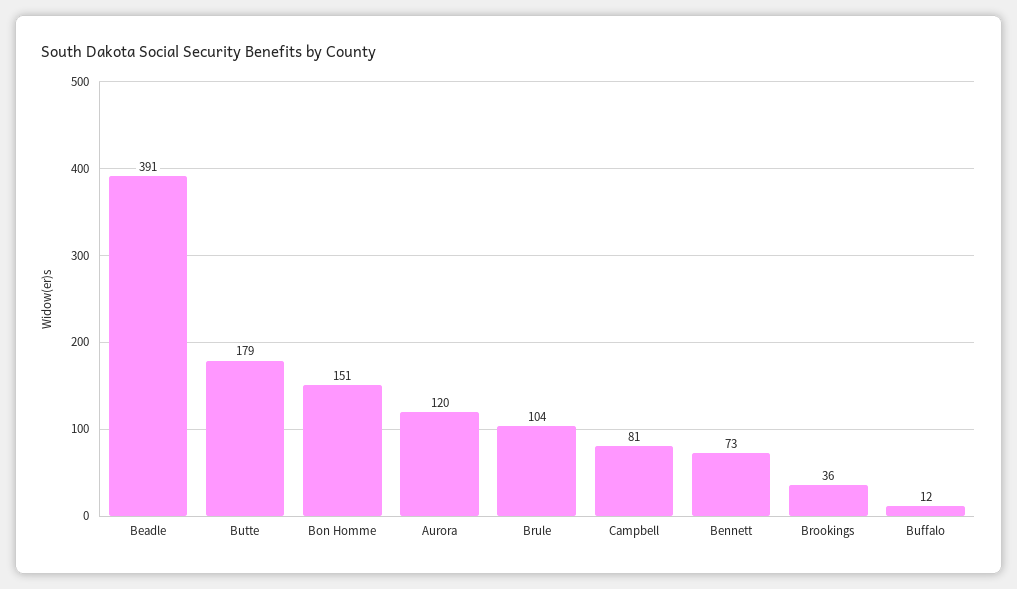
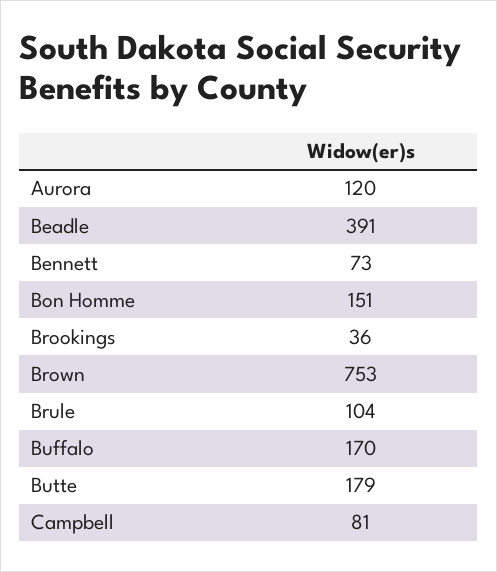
Buffalo: 12 -> 170
Brown: none -> 753

